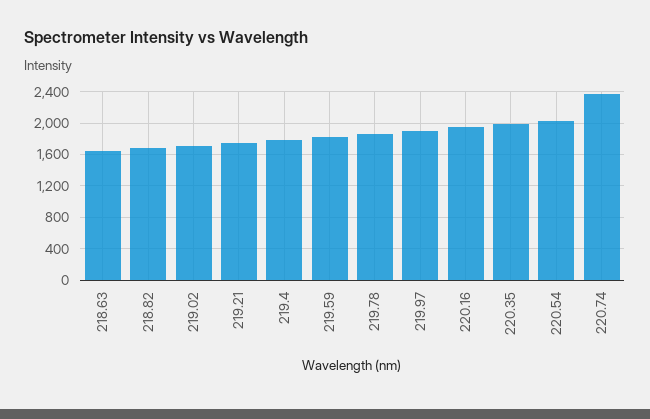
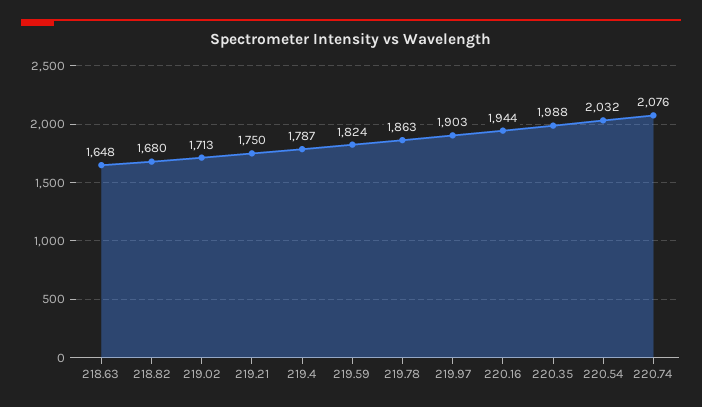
220.74: 2400 -> 2076

